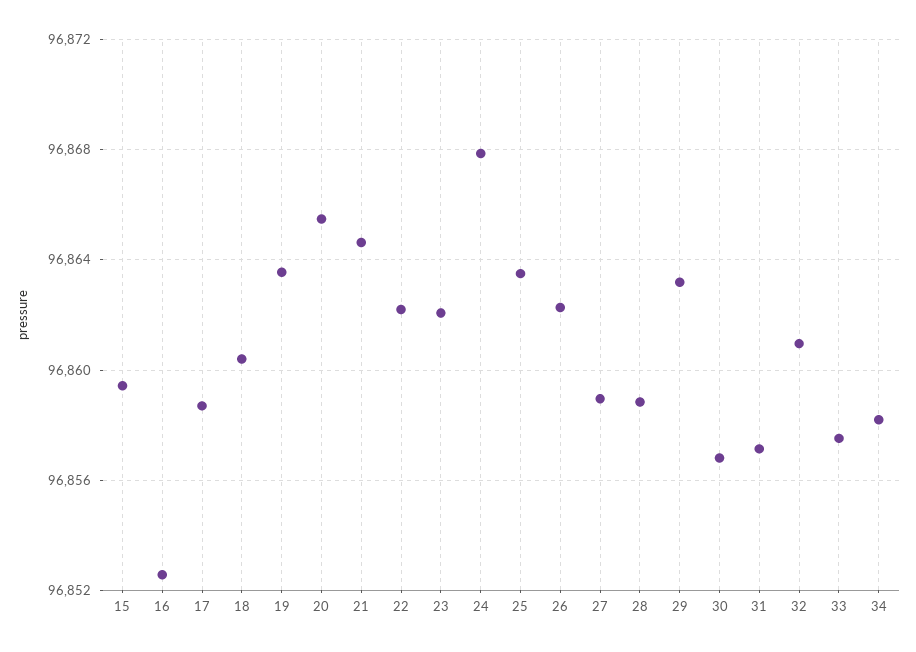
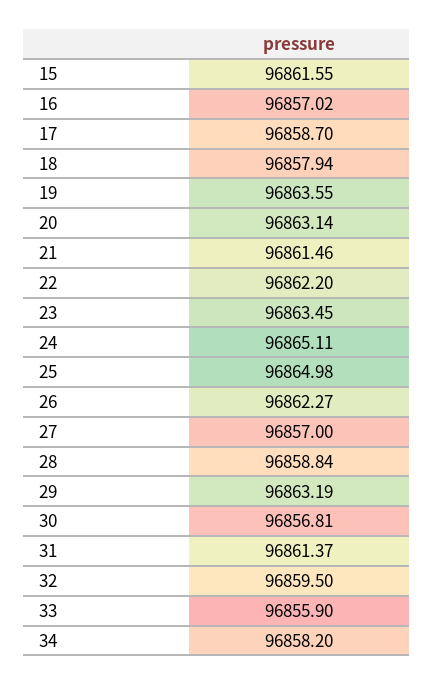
15: 96859.5 -> 96861.55
16: 96852.5 -> 96857.02
18: 96860.5 -> 96857.94
20: 96865.5 -> 96863.14
21: 96864.5 -> 96861.46
23: 96862 -> 96863.45
24: 96868 -> 96865.11
25: 96863.5 -> 96864.98
27: 96859 -> 96857
31: 96857 -> 96861.37
32: 96861 -> 96859.5
33: 96857.5 -> 96855.9

